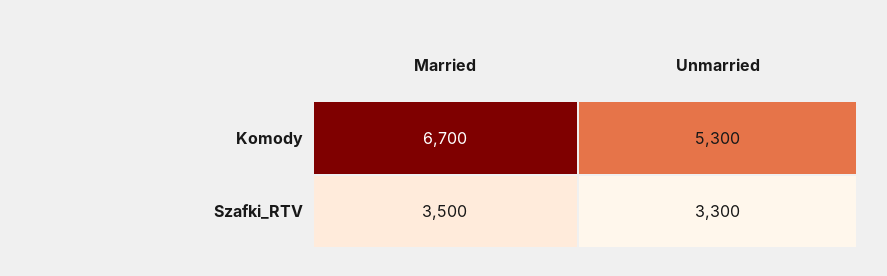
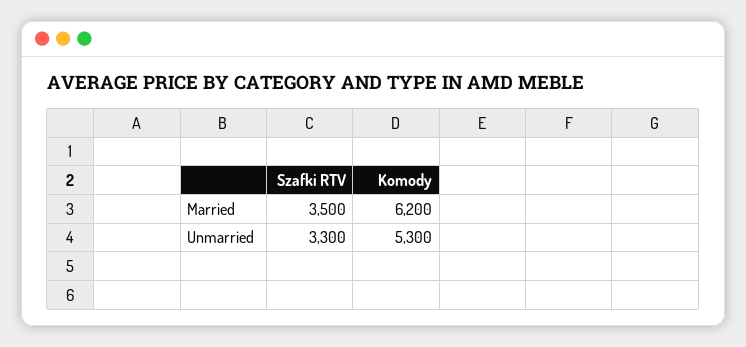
Married, Komody: 6700 -> 6200

